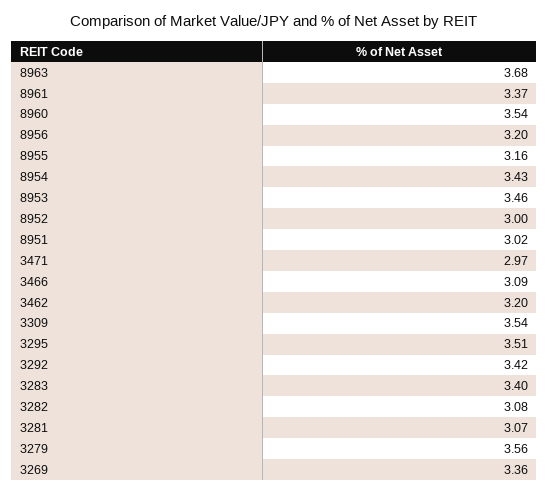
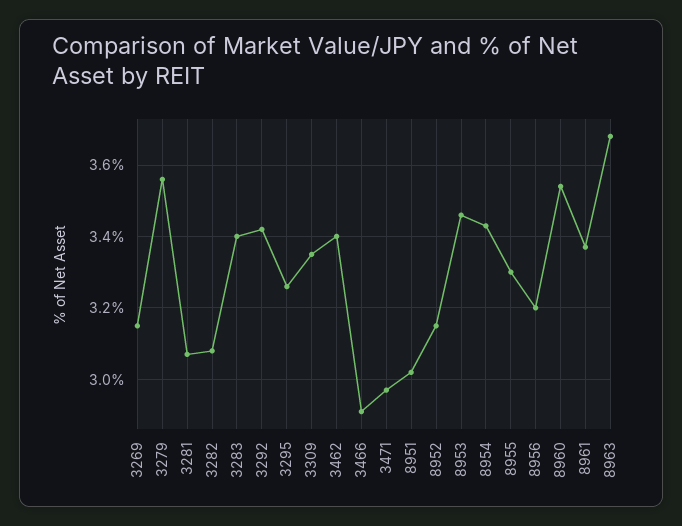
8955: 3.16 -> 3.3
8952: 3 -> 3.15
3466: 3.09 -> 2.9
3462: 3.2 -> 3.4
3309: 3.54 -> 3.35
3295: 3.51 -> 3.25
3269: 3.36 -> 3.15

